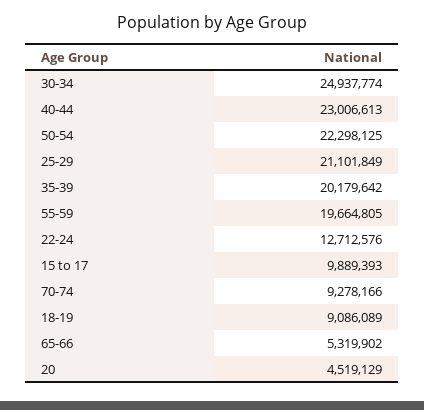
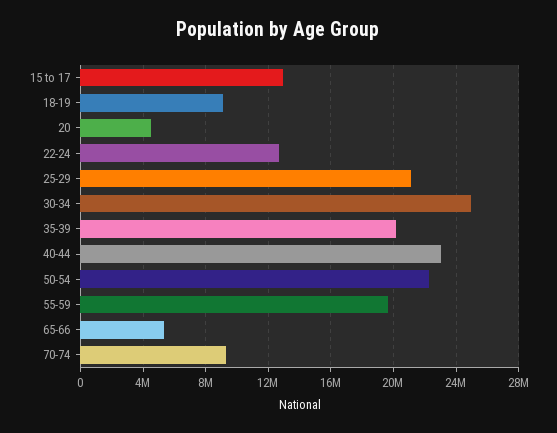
15 to 17: 9889393 -> 13000000

